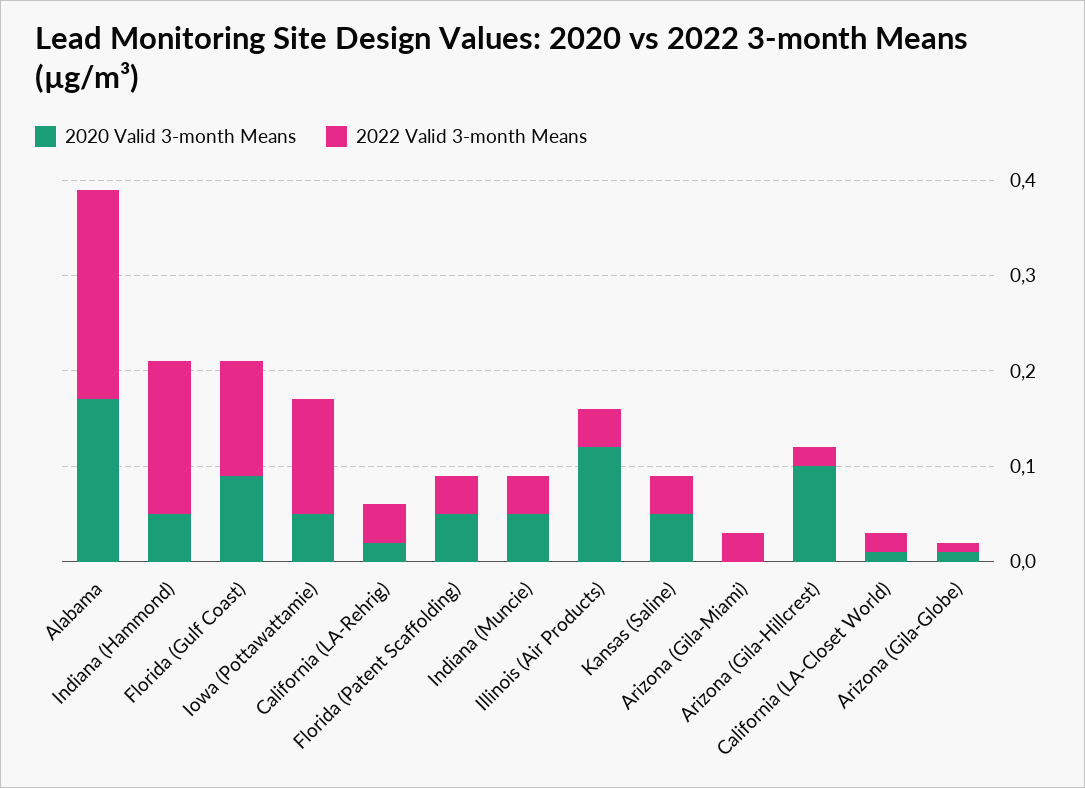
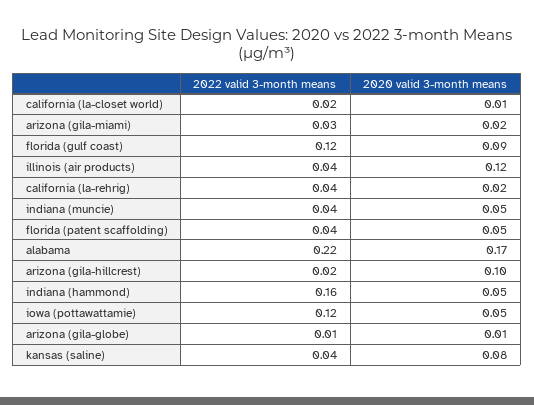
2020 Valid 3-month Means, Kansas (Saline): 0.05 -> 0.08
2020 Valid 3-month Means, Arizona (Gila-Miami): 0 -> 0.02

